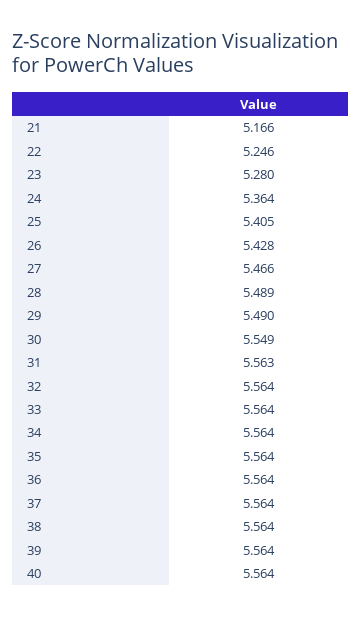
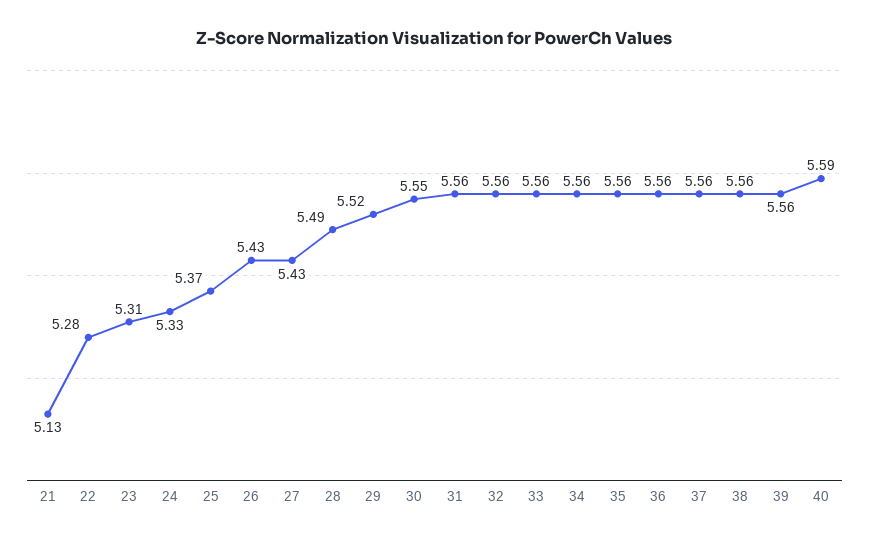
21: 5.166 -> 5.13
22: 5.246 -> 5.28
23: 5.28 -> 5.31
24: 5.364 -> 5.33
25: 5.405 -> 5.37
27: 5.466 -> 5.43
29: 5.49 -> 5.52
40: 5.564 -> 5.59

